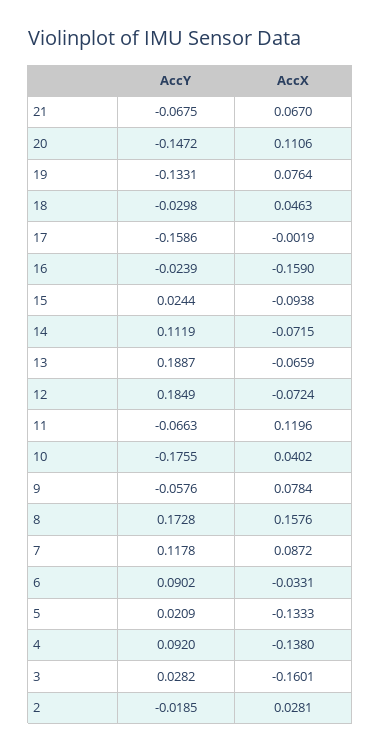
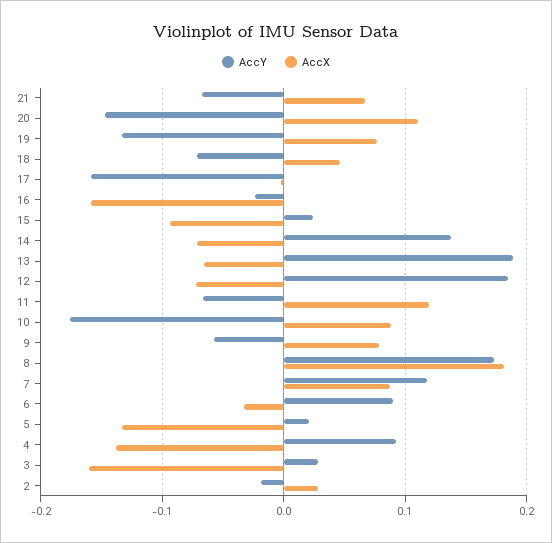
AccY, 18: -0.0298 -> -0.07
AccY, 14: 0.1119 -> 0.14
AccX, 10: 0.0402 -> 0.09
AccX, 8: 0.1576 -> 0.18

